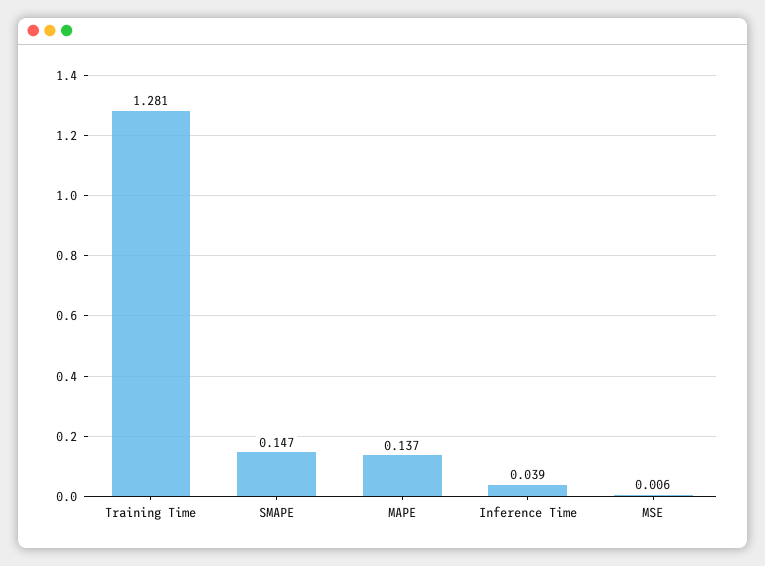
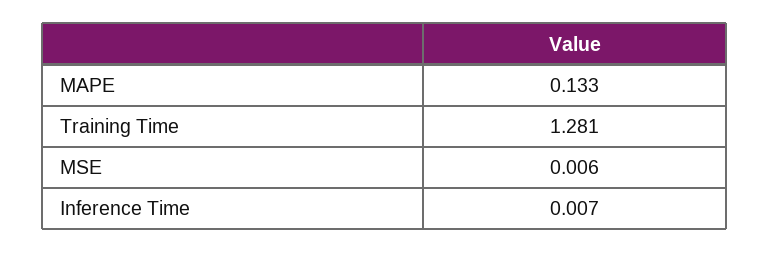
SMAPE: 0.147 -> none
MAPE: 0.137 -> 0.133
Inference Time: 0.039 -> 0.007

